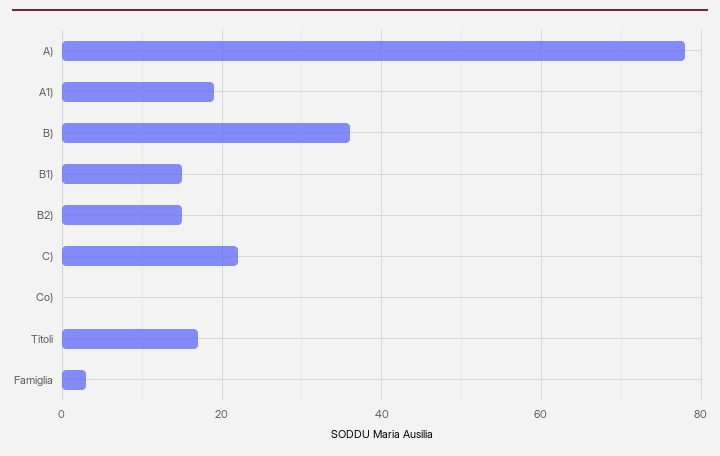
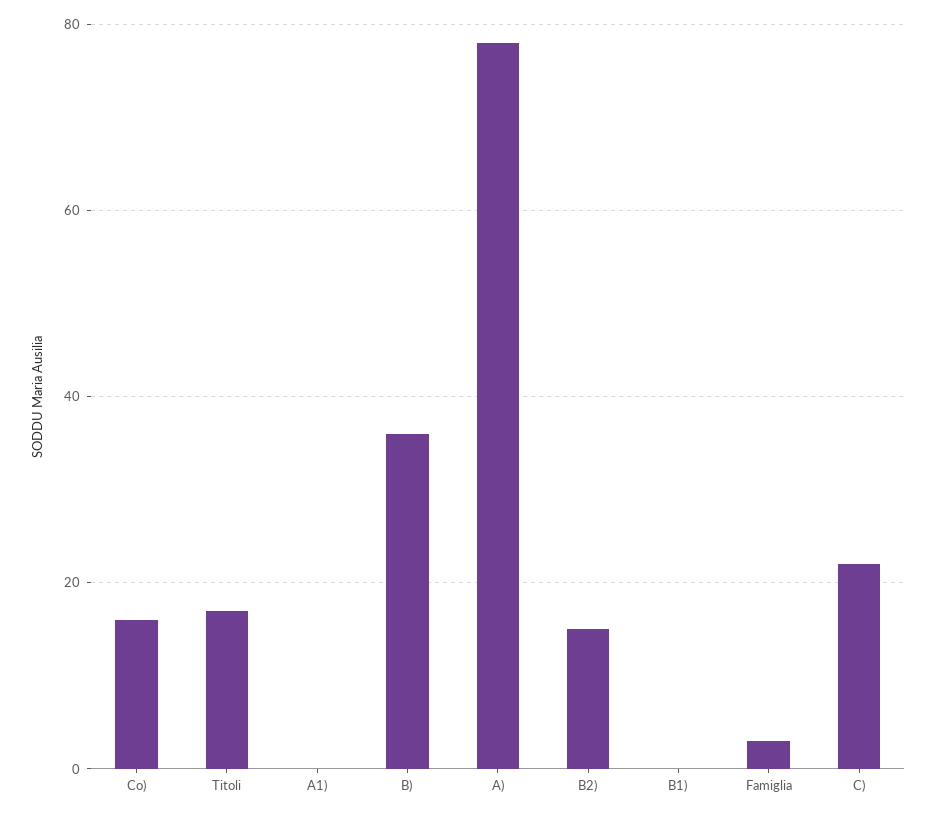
A1): 20 -> 0
B1): 15 -> 0
Co): 0 -> 15

